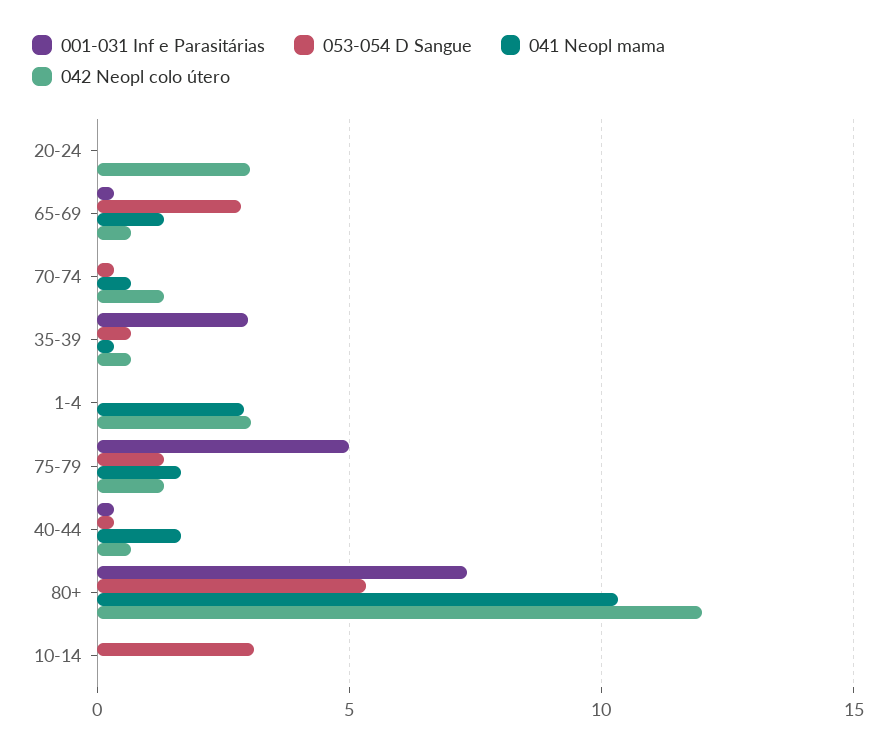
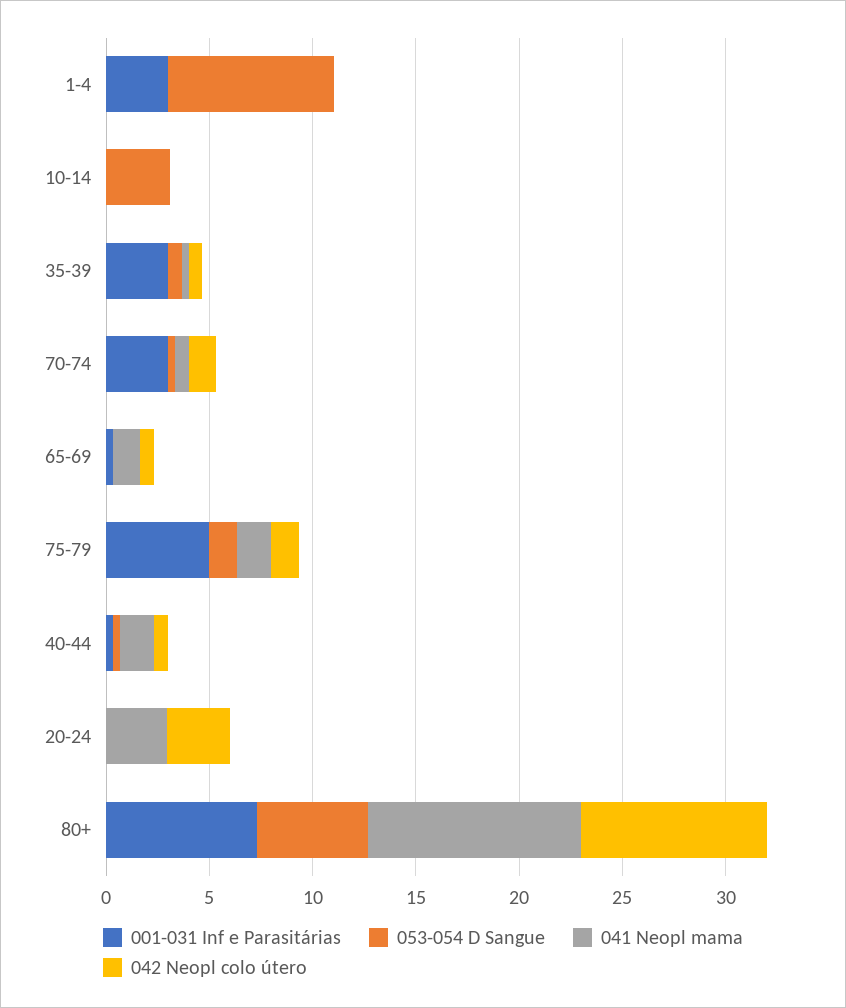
041 Neopl mama, 20-24: 0 -> 3
053-054 D Sangue, 65-69: 3 -> 0
001-031 Inf e Parasitárias, 70-74: 0 -> 3
001-031 Inf e Parasitárias, 1-4: 0 -> 3
053-054 D Sangue, 1-4: 0 -> 8
041 Neopl mama, 1-4: 3 -> 0
042 Neopl colo útero, 1-4: 3 -> 0
042 Neopl colo útero, 80+: 12 -> 9

